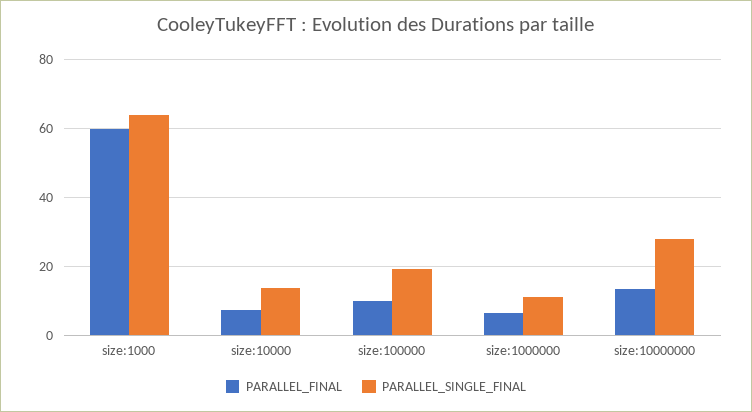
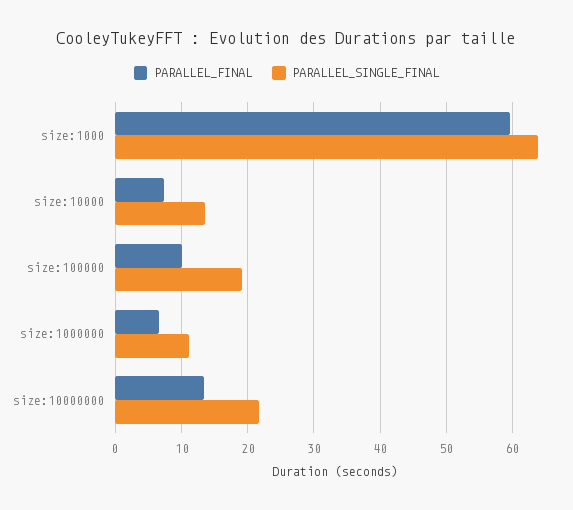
PARALLEL_SINGLE_FINAL, size:10000000: 28 -> 22

